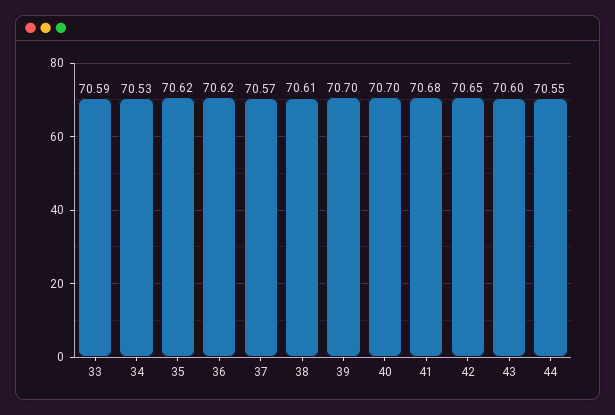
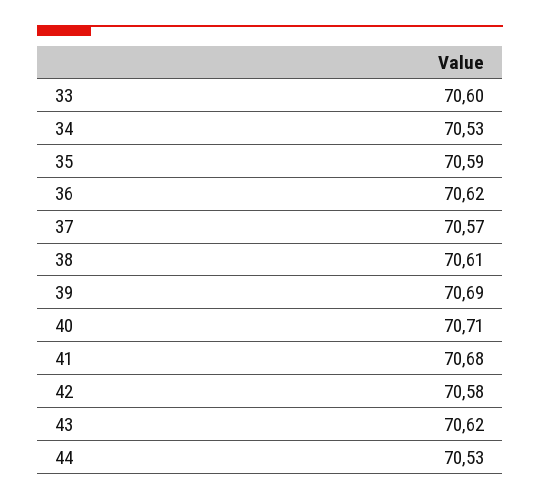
33: 70.59 -> 70.6
35: 70.62 -> 70.59
39: 70.7 -> 70.69
40: 70.7 -> 70.71
42: 70.65 -> 70.58
43: 70.6 -> 70.62
44: 70.55 -> 70.53

